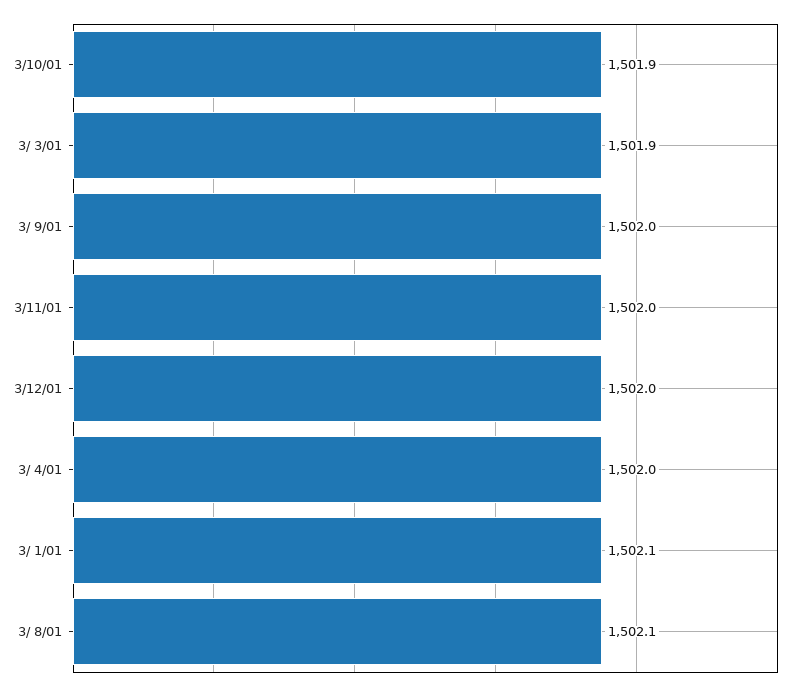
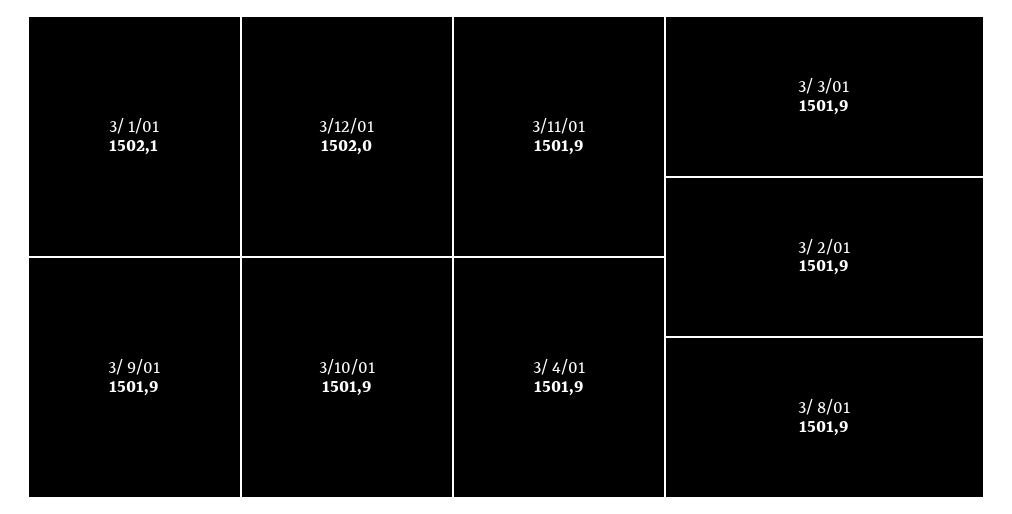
3/ 9/01: 1502 -> 1501.9
3/11/01: 1502 -> 1501.9
3/ 4/01: 1502 -> 1501.9
3/ 8/01: 1502.1 -> 1501.9
3/ 2/01: none -> 1501.9

